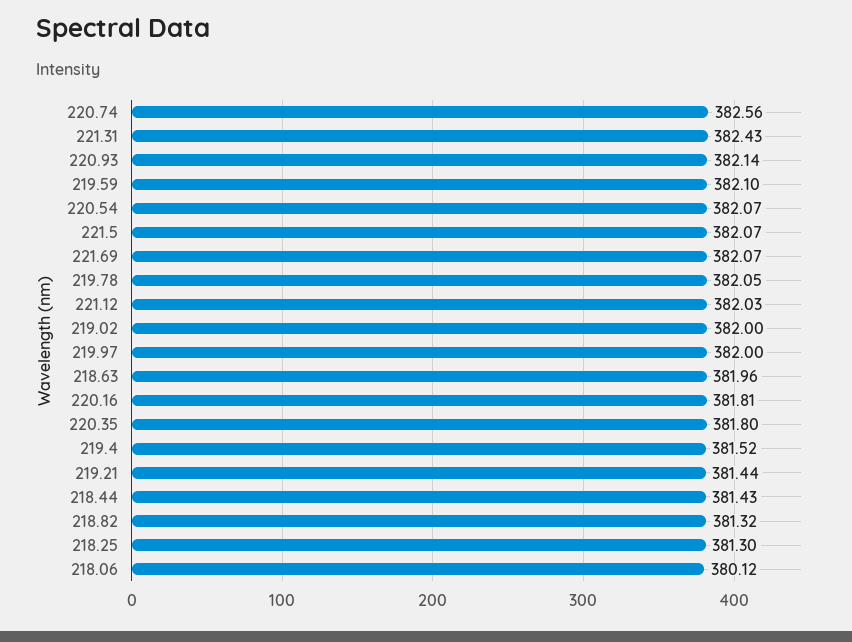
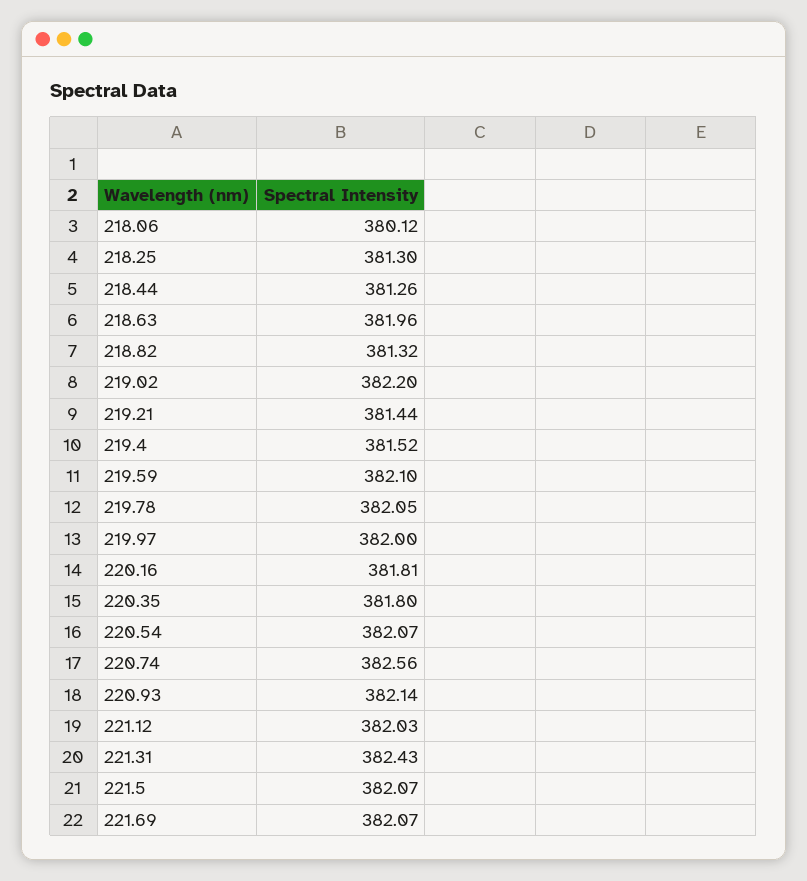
219.02: 382 -> 382.2
218.44: 381.43 -> 381.26

